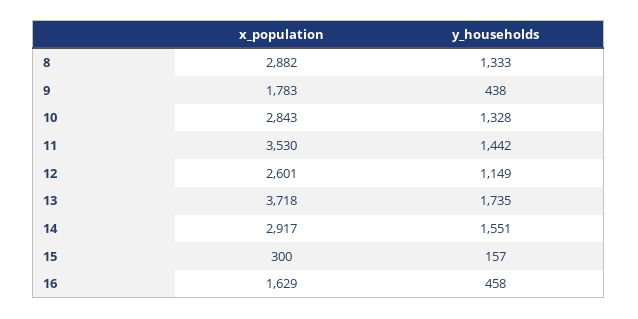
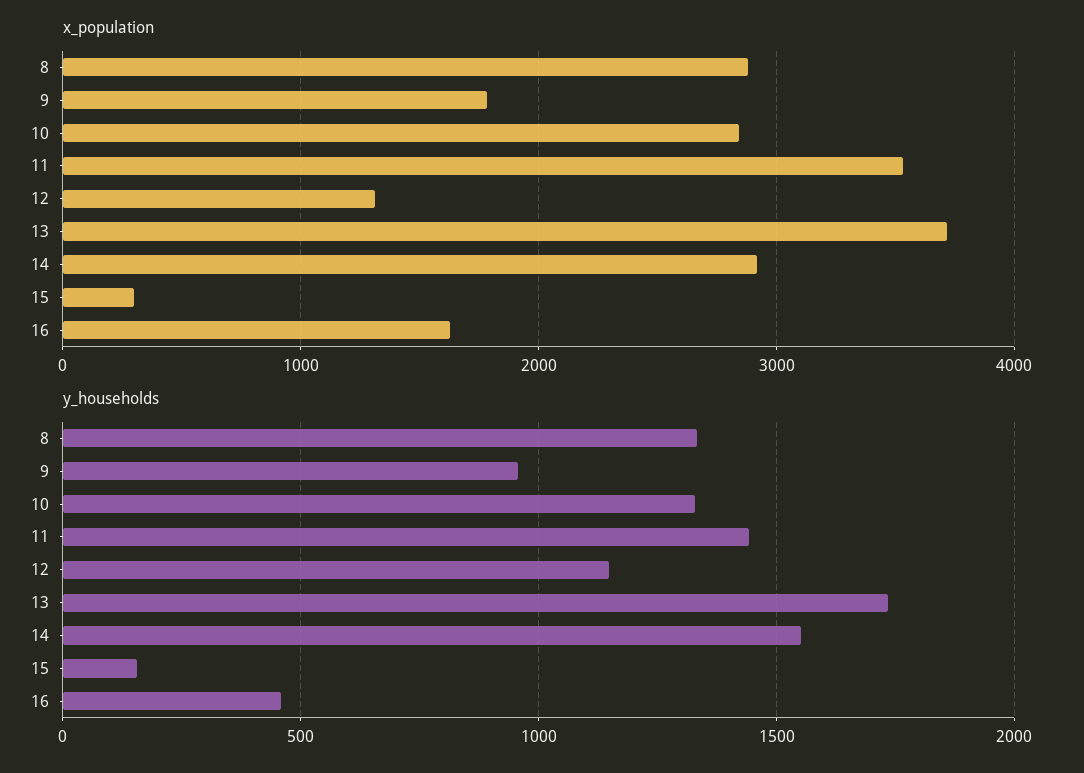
y_households, 9: 438 -> 950
x_population, 12: 2601 -> 1300

